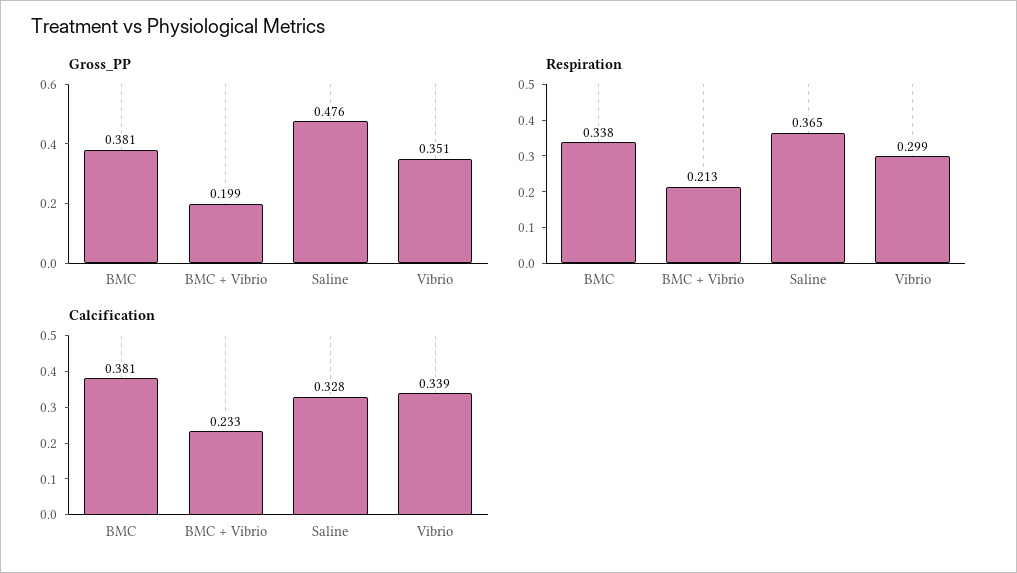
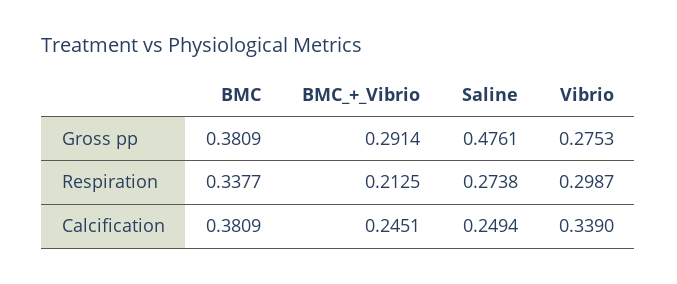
Gross_PP, BMC + Vibrio: 0.199 -> 0.2914
Gross_PP, Vibrio: 0.351 -> 0.2753
Respiration, Saline: 0.365 -> 0.2738
Calcification, BMC + Vibrio: 0.233 -> 0.2451
Calcification, Saline: 0.328 -> 0.2494

